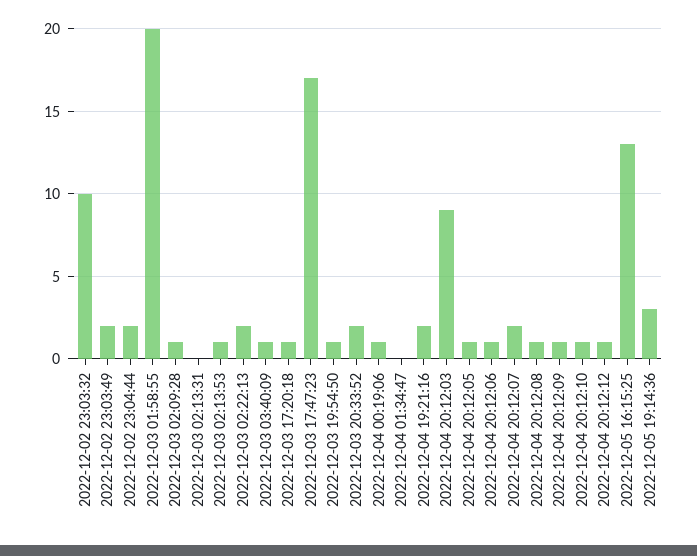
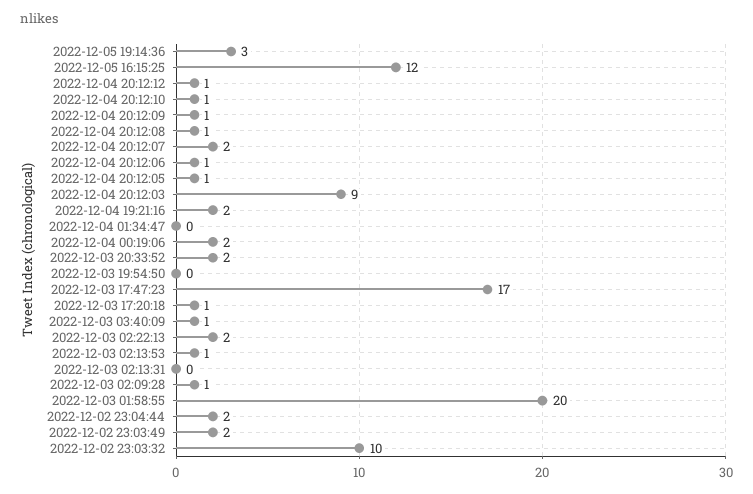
2022-12-03 19:54:50: 1 -> 0
2022-12-04 00:19:06: 1 -> 2
2022-12-05 16:15:25: 13 -> 12

